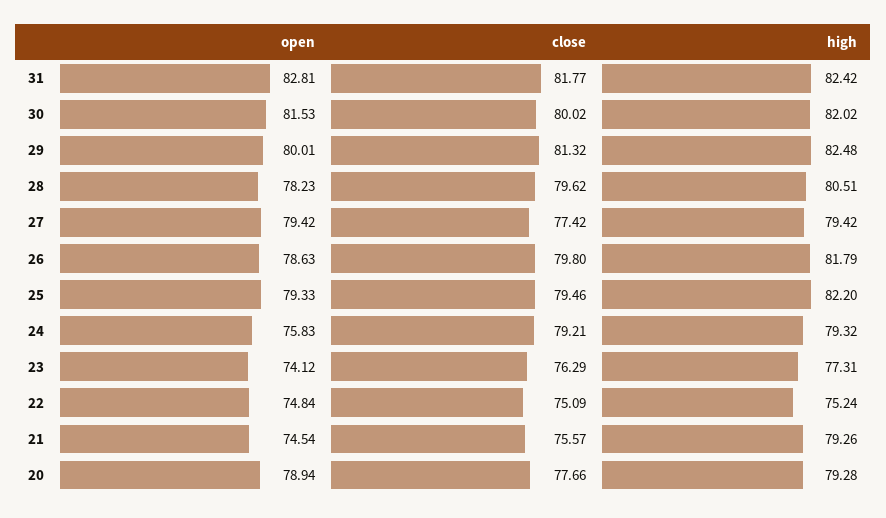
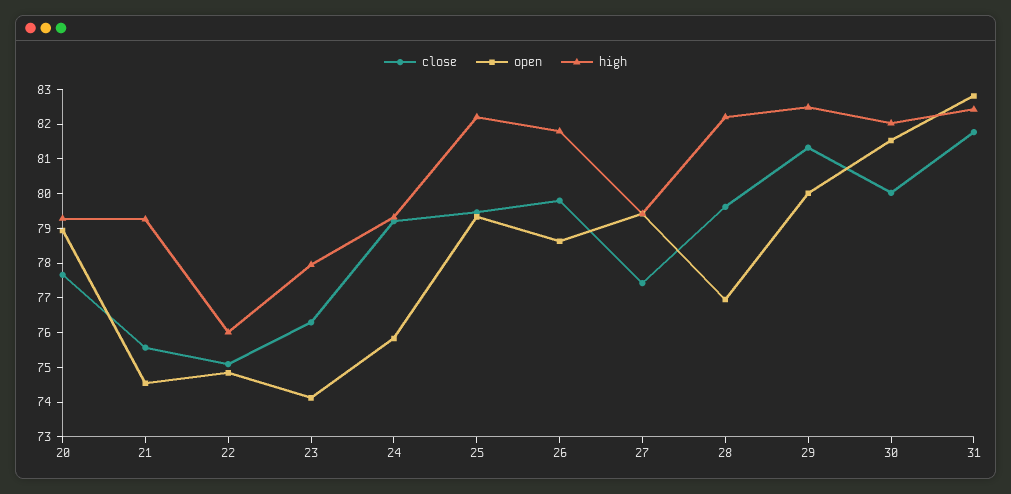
open, 28: 78.23 -> 77
high, 28: 80.51 -> 82.25
high, 23: 77.31 -> 78
high, 22: 75.24 -> 76

